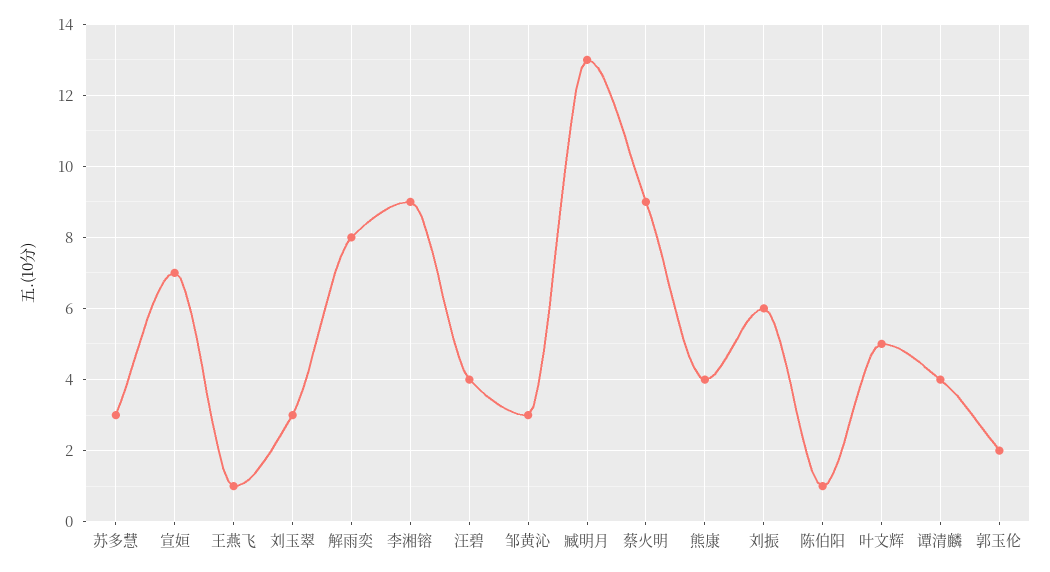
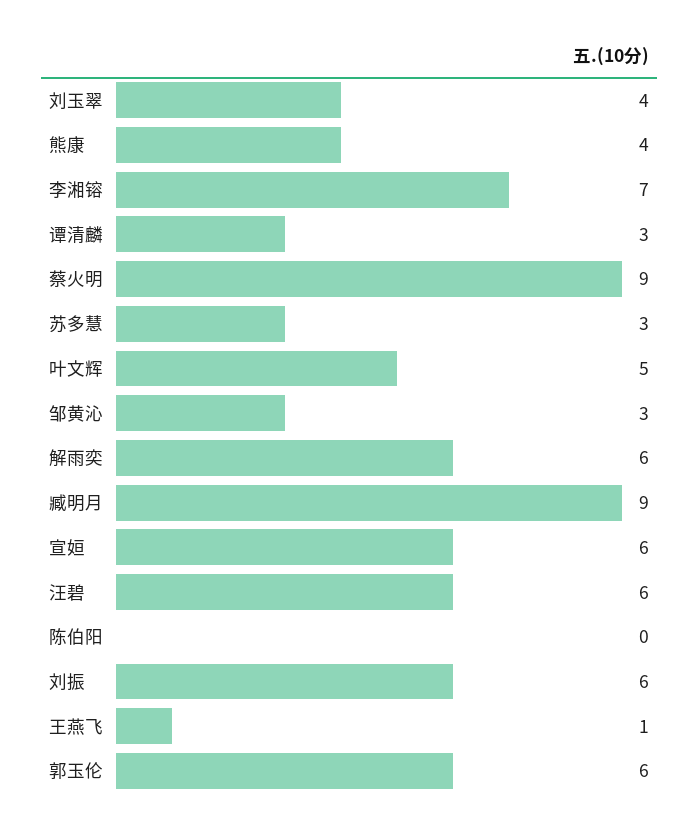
宣姮: 7 -> 6
刘玉翠: 3 -> 4
解雨奕: 8 -> 6
李湘镕: 9 -> 7
汪碧: 4 -> 6
臧明月: 13 -> 9
陈伯阳: 1 -> 0
谭清麟: 4 -> 3
郭玉伦: 2 -> 6

